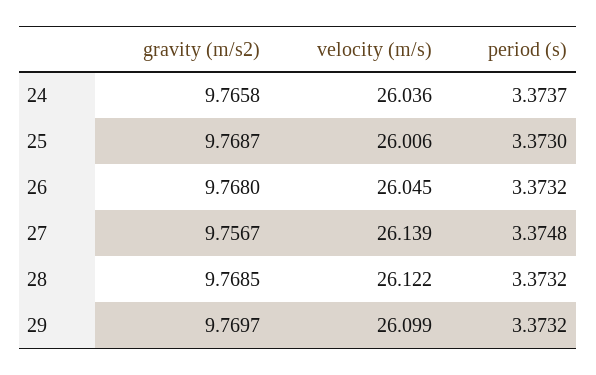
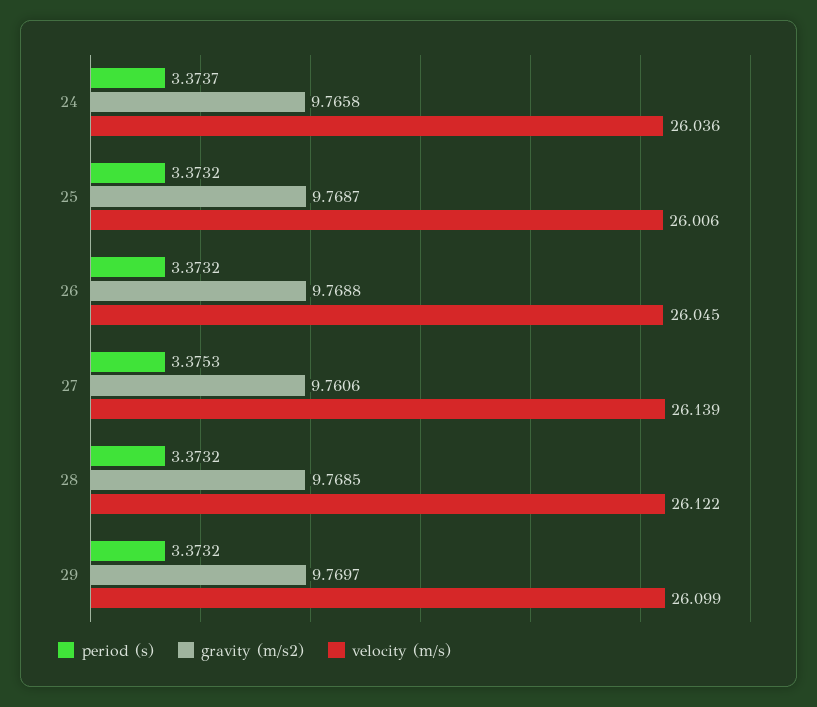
period (s), 25: 3.373 -> 3.3732
gravity (m/s2), 26: 9.768 -> 9.7688
gravity (m/s2), 27: 9.7567 -> 9.7606
period (s), 27: 3.3748 -> 3.3753

